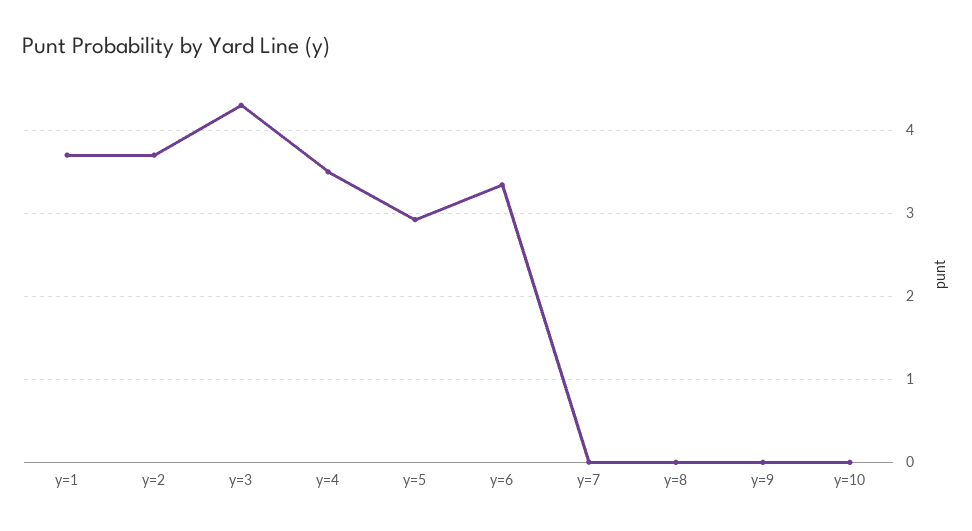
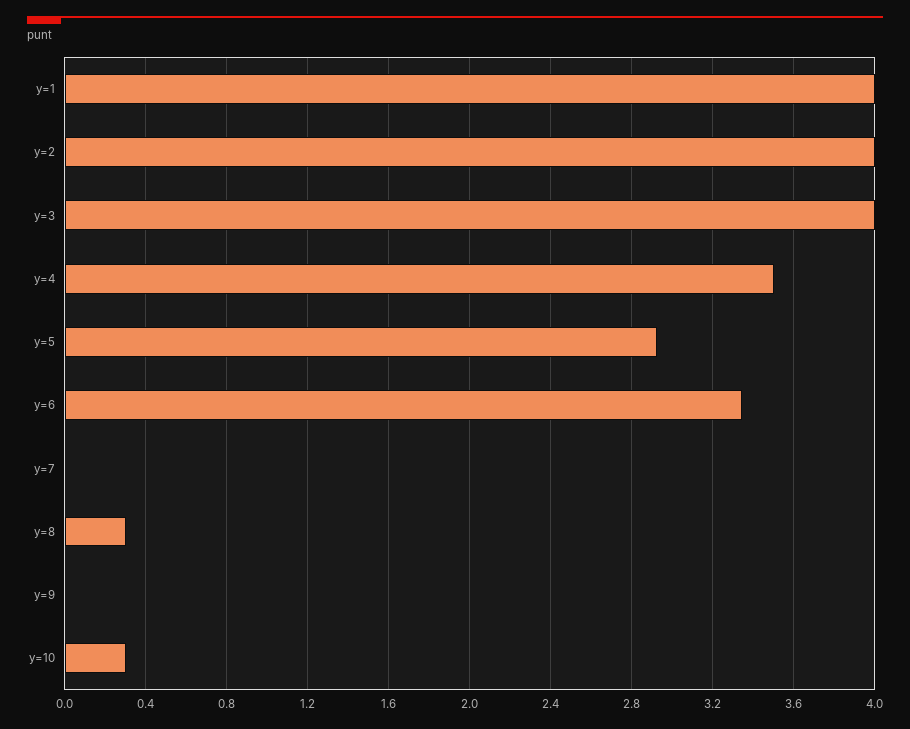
y=1: 3.7 -> 4
y=2: 3.7 -> 4
y=3: 4.3 -> 4
y=8: 0 -> 0.3
y=10: 0 -> 0.3

